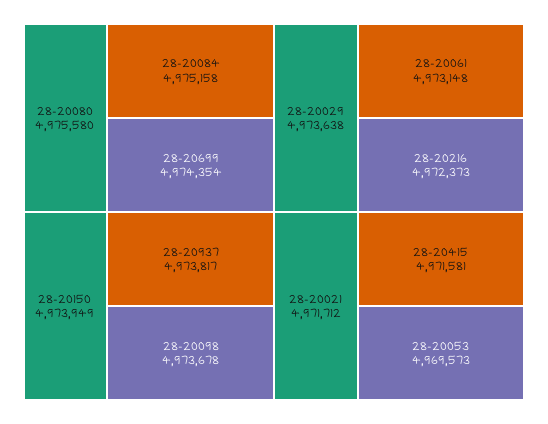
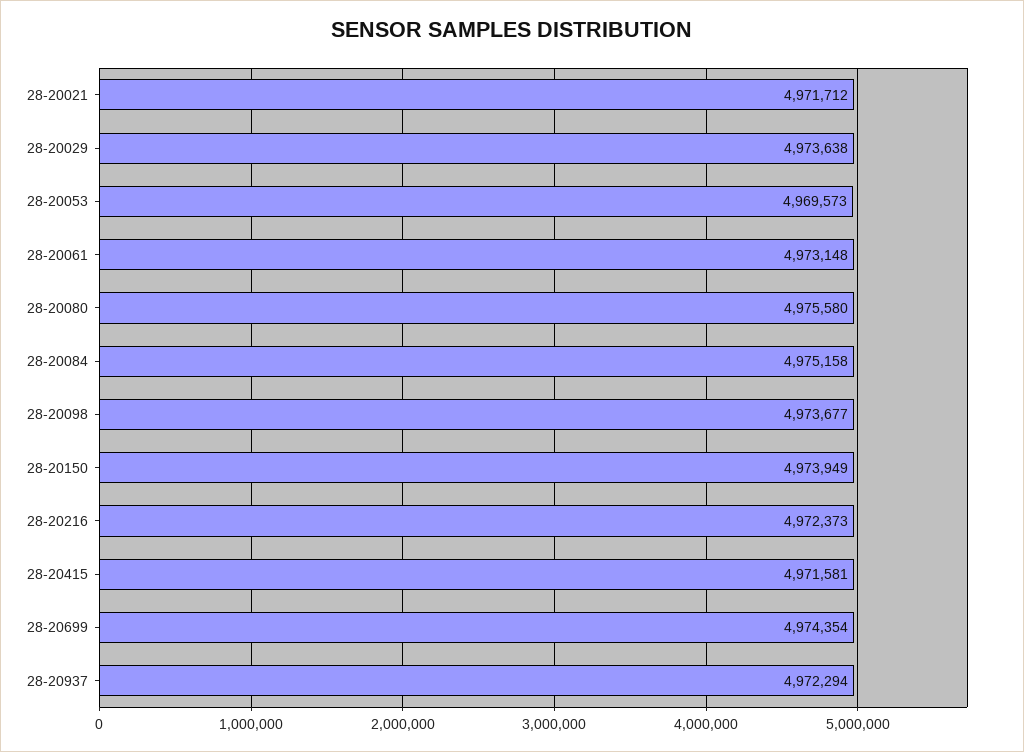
28-20937: 4973817 -> 4972294
28-20098: 4973678 -> 4973677

